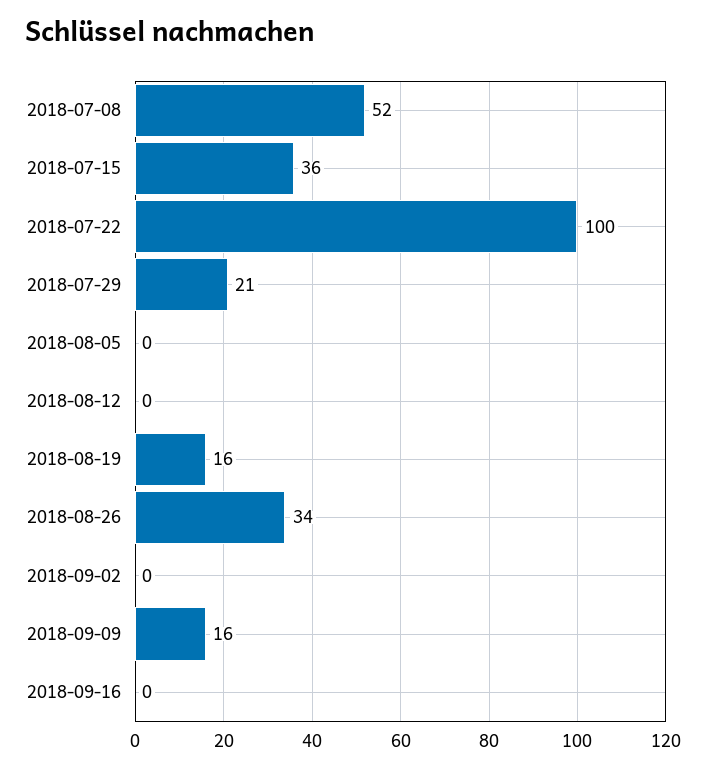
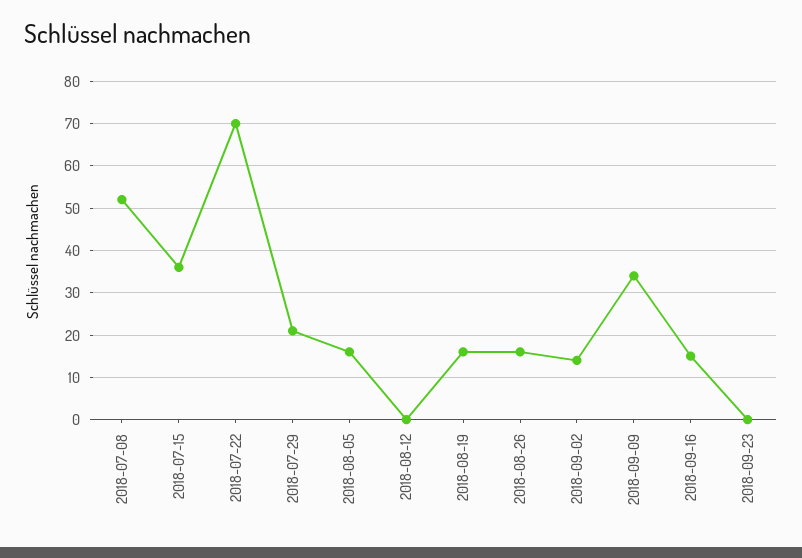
2018-07-22: 100 -> 70
2018-08-05: 0 -> 15
2018-08-26: 34 -> 15
2018-09-02: 0 -> 15
2018-09-09: 16 -> 35
2018-09-16: 0 -> 15
2018-09-23: none -> 0

